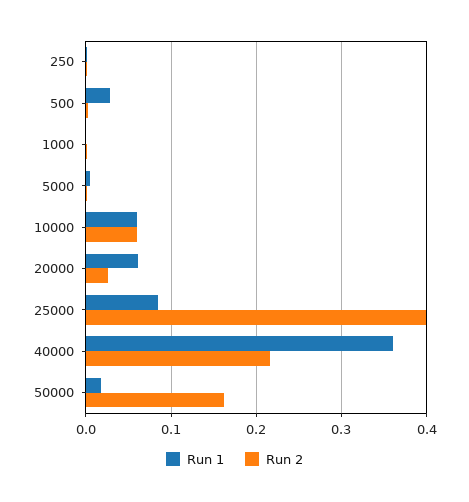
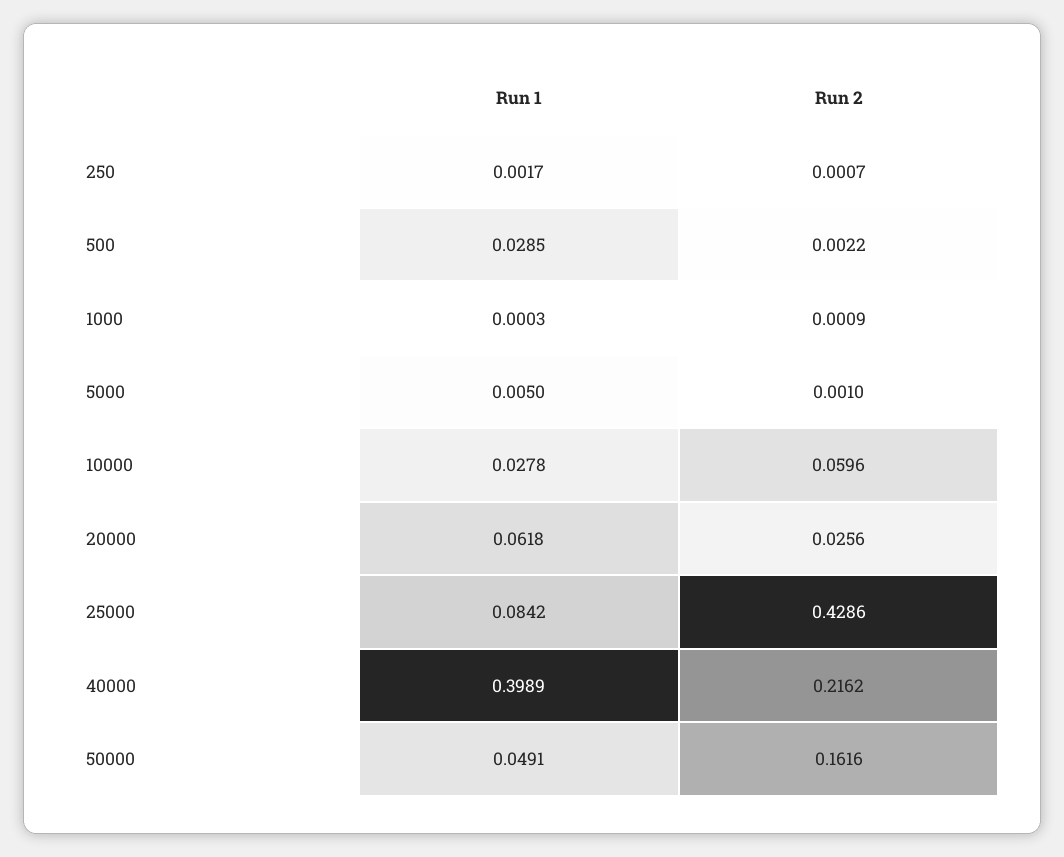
Run 1, 10000: 0.06 -> 0.0278
Run 2, 25000: 0.4 -> 0.4286
Run 1, 40000: 0.36 -> 0.3989
Run 1, 50000: 0.02 -> 0.0491

